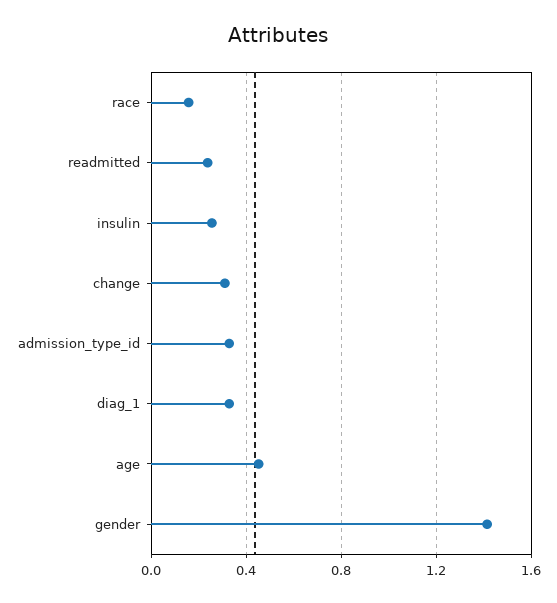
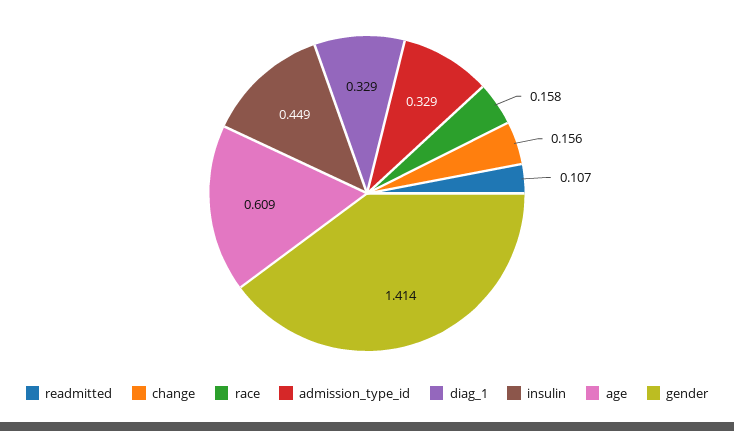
readmitted: 0.25 -> 0.107
insulin: 0.25 -> 0.449
change: 0.3 -> 0.156
age: 0.45 -> 0.609

